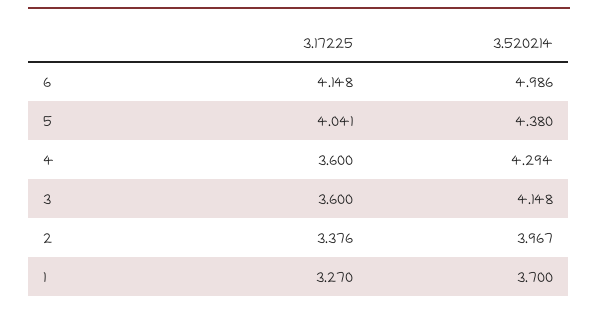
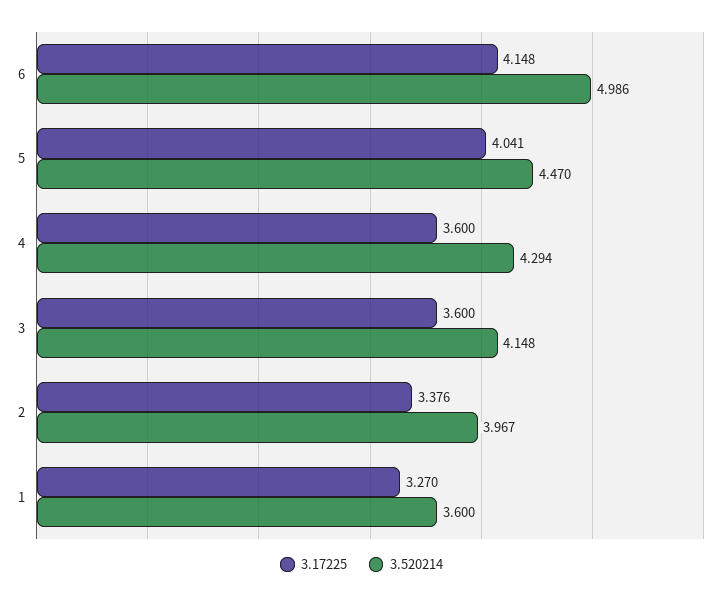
3.520214, 5: 4.38 -> 4.47
3.520214, 1: 3.7 -> 3.6

